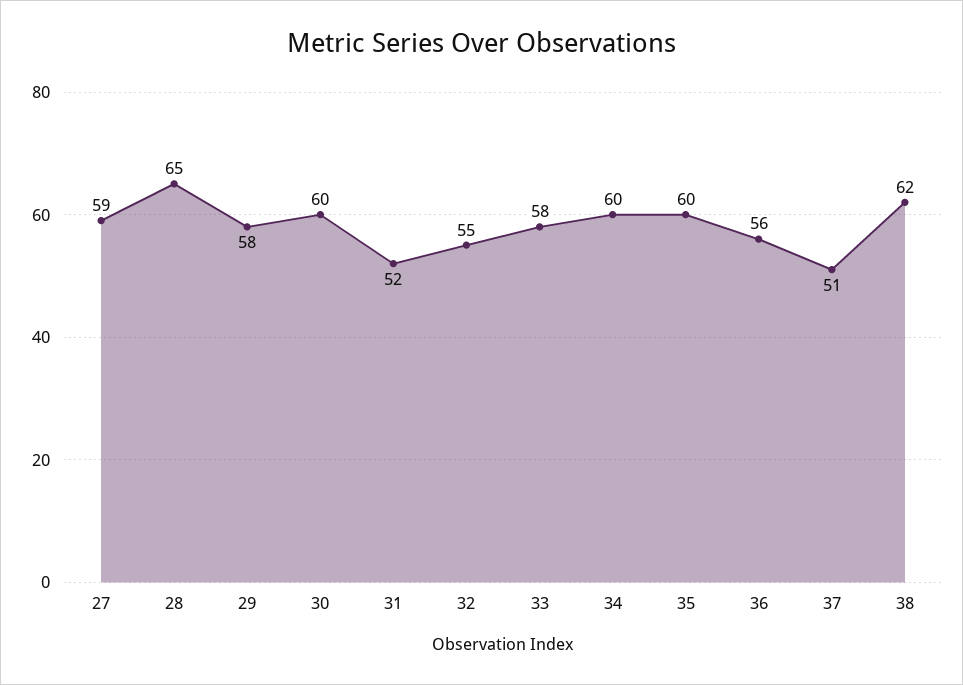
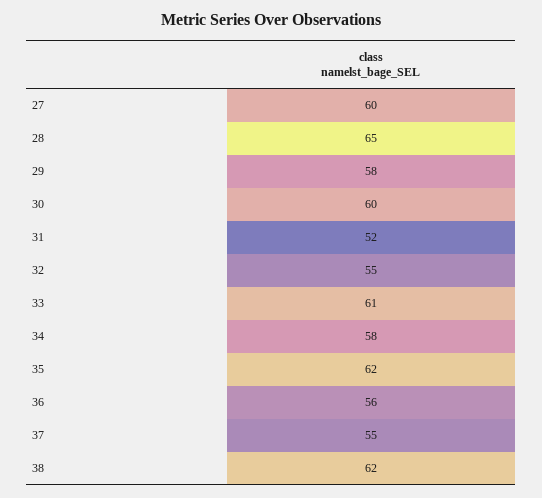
27: 59 -> 60
33: 58 -> 61
34: 60 -> 58
35: 60 -> 62
37: 51 -> 55

